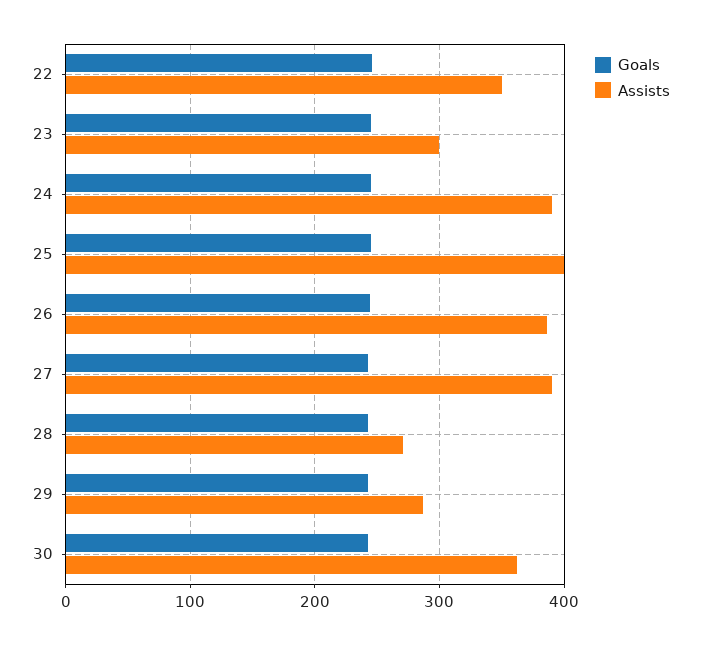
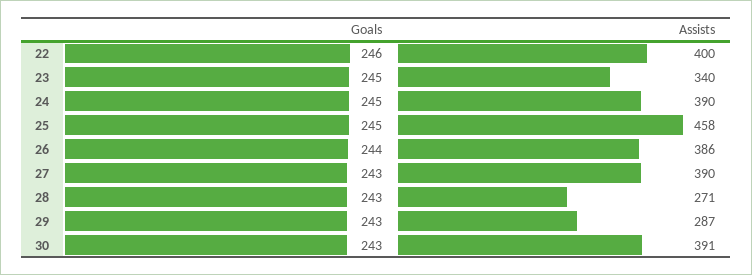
Assists, 22: 350 -> 400
Assists, 23: 300 -> 340
Assists, 25: 400 -> 458
Assists, 30: 360 -> 391

